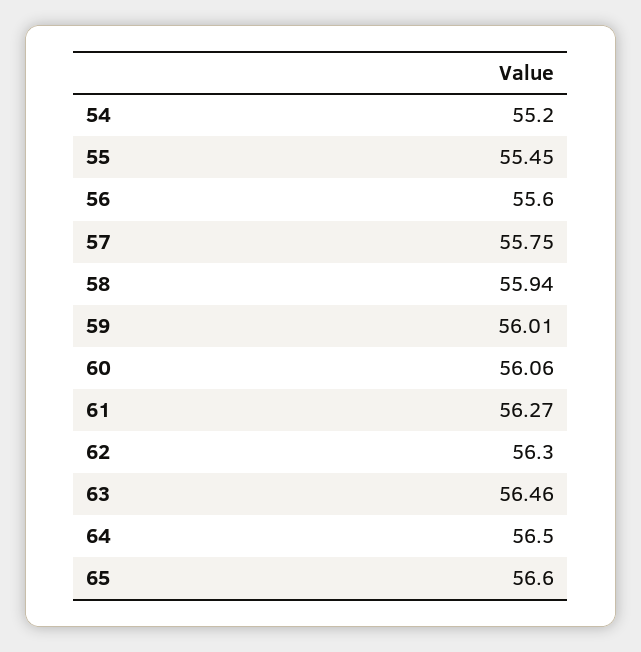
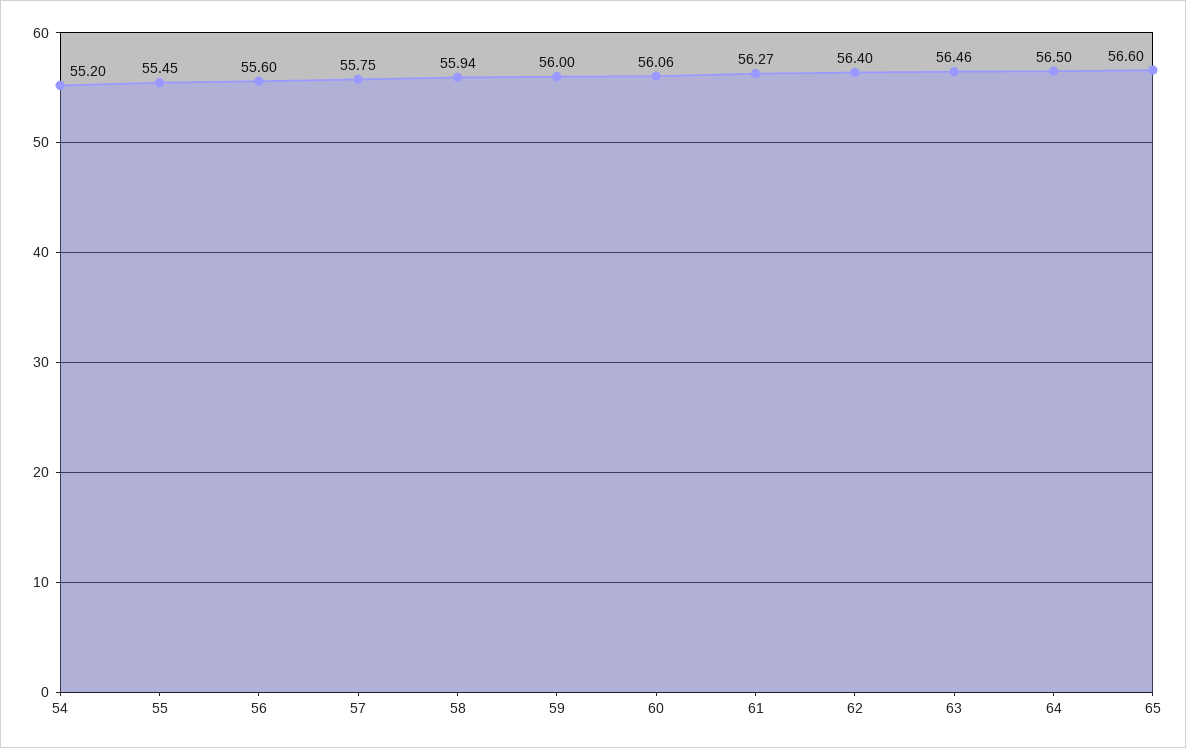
59: 56.01 -> 56
62: 56.3 -> 56.4

